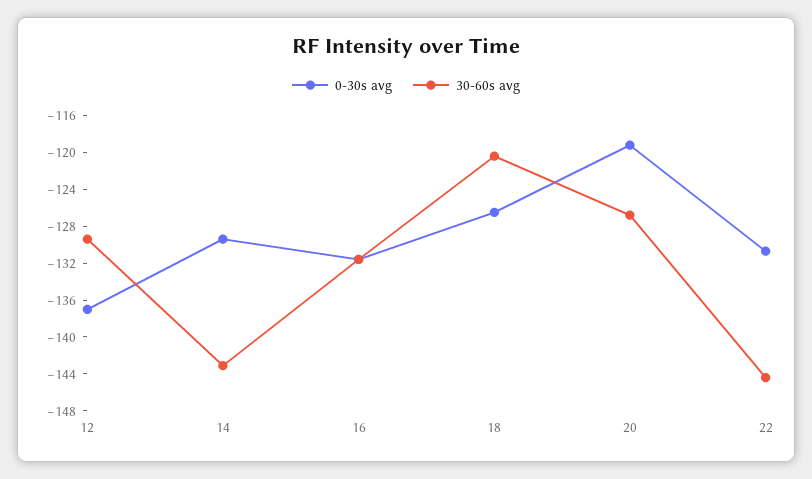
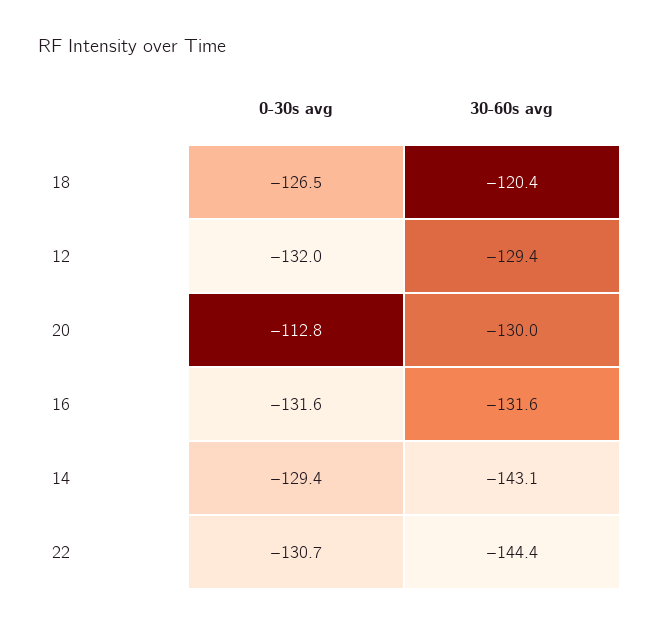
0-30s avg, 12: -137 -> -132
0-30s avg, 20: -119 -> -112.8
30-60s avg, 20: -127 -> -130

